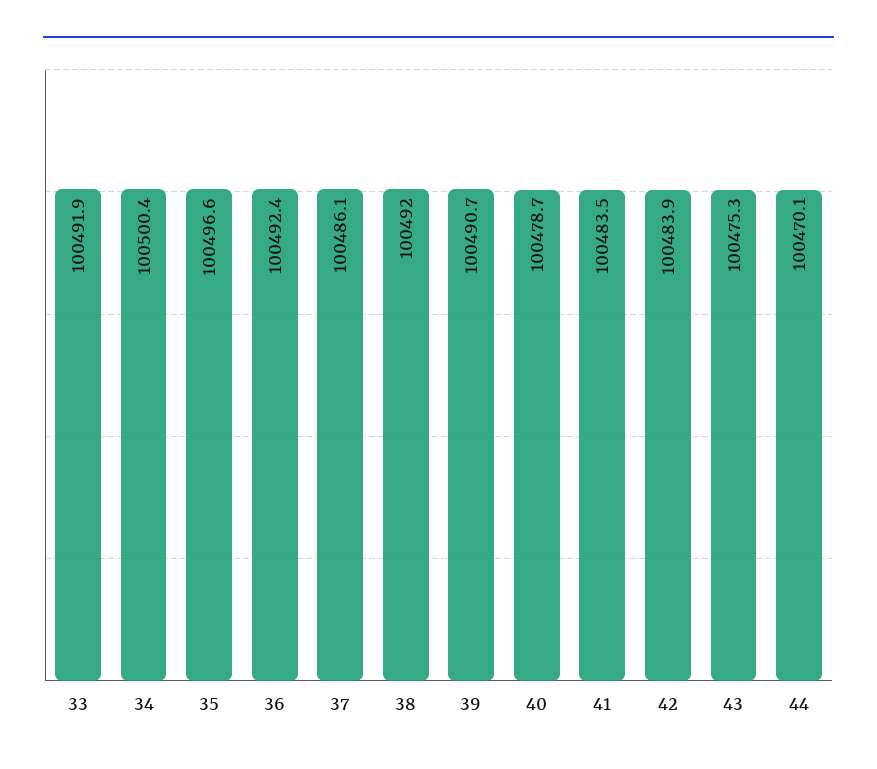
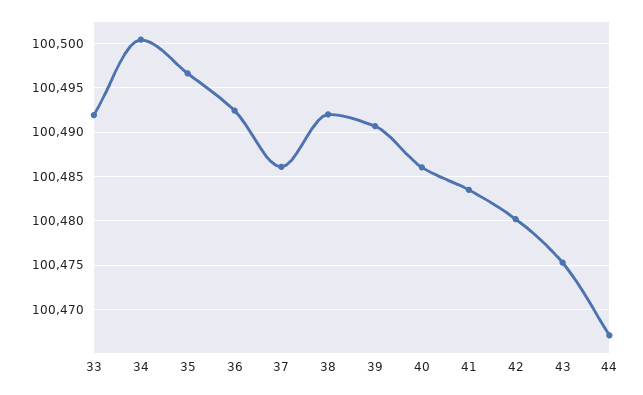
40: 100478.7 -> 100486
42: 100483.9 -> 100480
44: 100470.1 -> 100467

